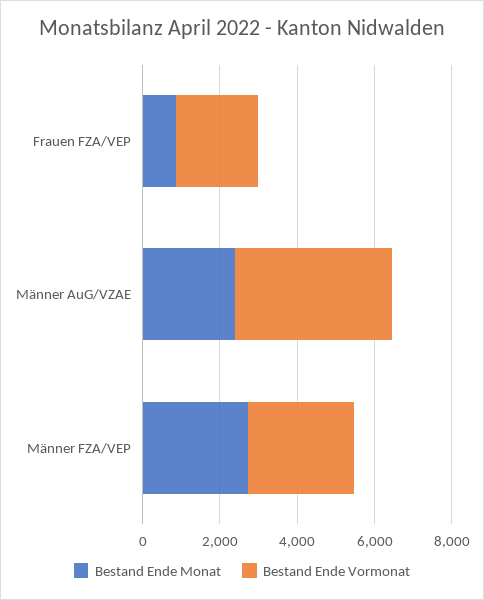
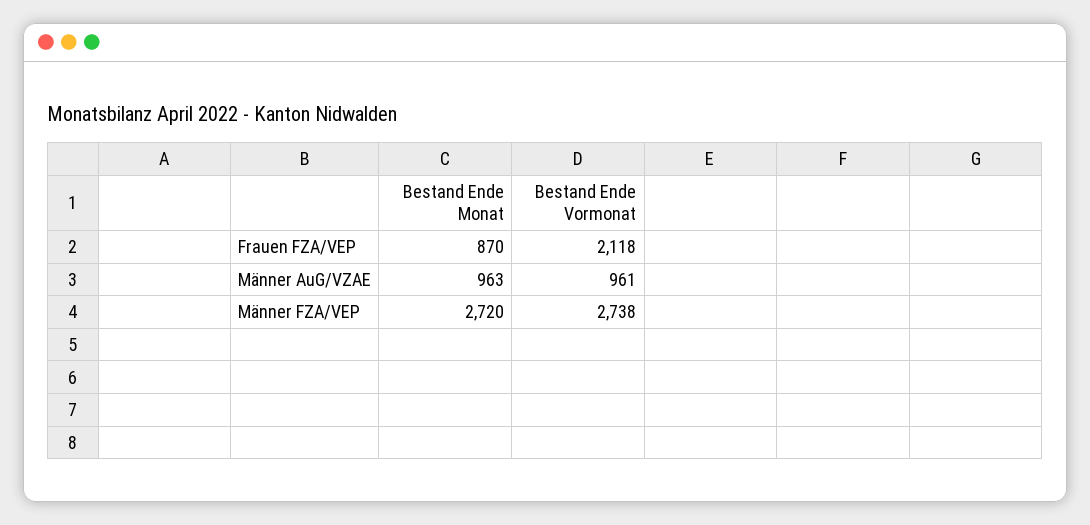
Bestand Ende Monat, Männer AuG/VZAE: 2500 -> 963
Bestand Ende Vormonat, Männer AuG/VZAE: 4000 -> 961

